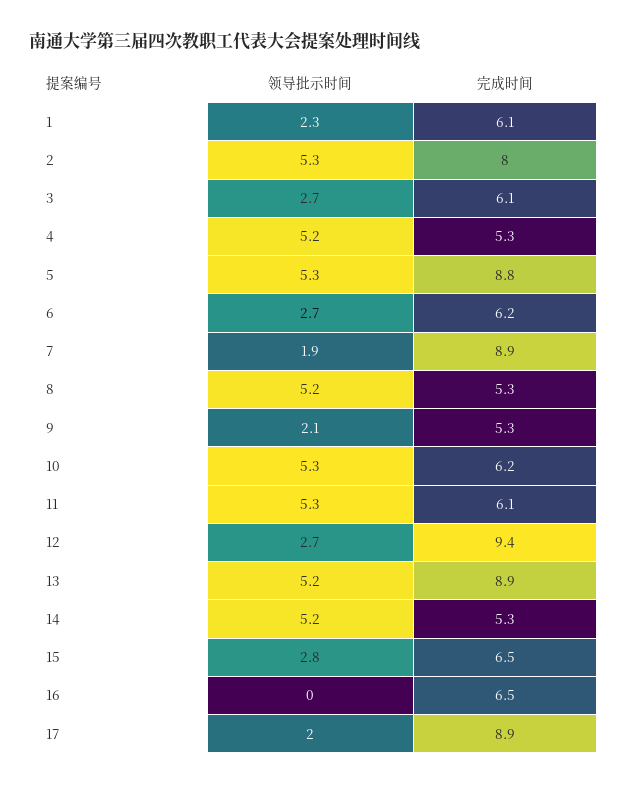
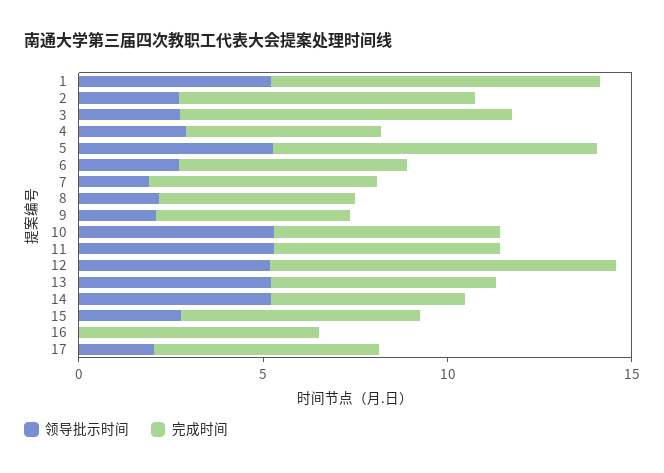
领导批示时间, 1: 2.3 -> 5
完成时间, 1: 6.1 -> 9
领导批示时间, 2: 5.3 -> 3
完成时间, 3: 6.1 -> 9
领导批示时间, 4: 5.2 -> 3
完成时间, 7: 8.9 -> 6
领导批示时间, 8: 5.2 -> 2
领导批示时间, 12: 2.7 -> 5
完成时间, 13: 8.9 -> 6
完成时间, 17: 8.9 -> 6

